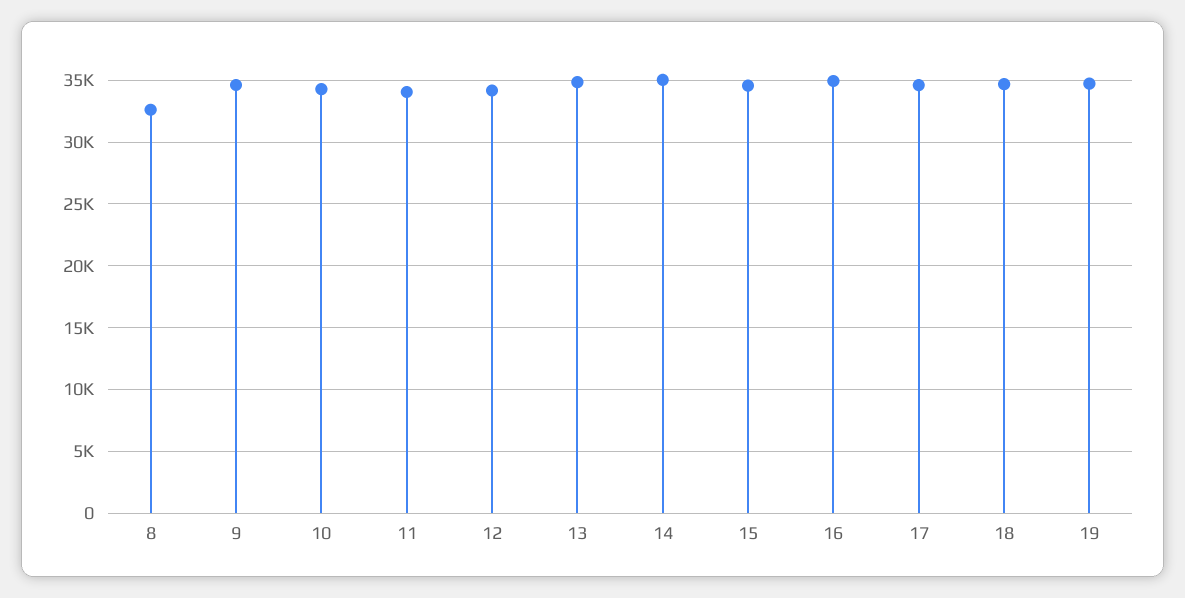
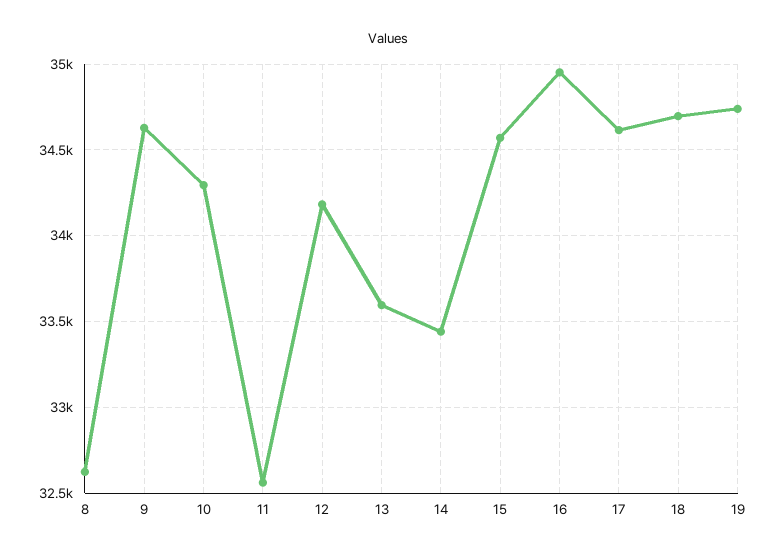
11: 34000 -> 32550
13: 35000 -> 33600
14: 35000 -> 33450

